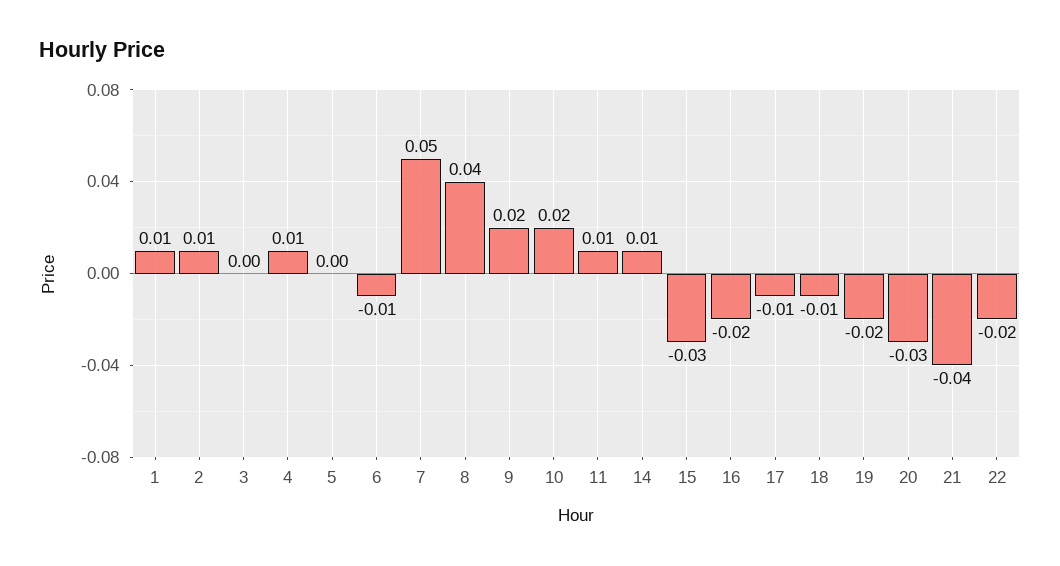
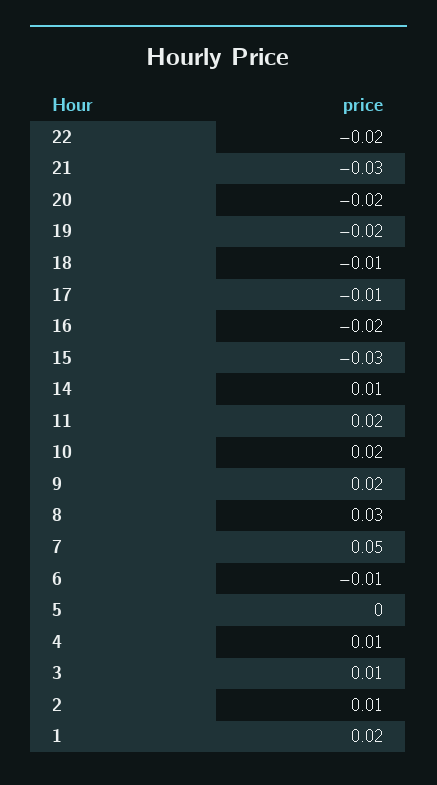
1: 0.01 -> 0.02
3: 0 -> 0.01
8: 0.04 -> 0.03
11: 0.01 -> 0.02
20: -0.03 -> -0.02
21: -0.04 -> -0.03

